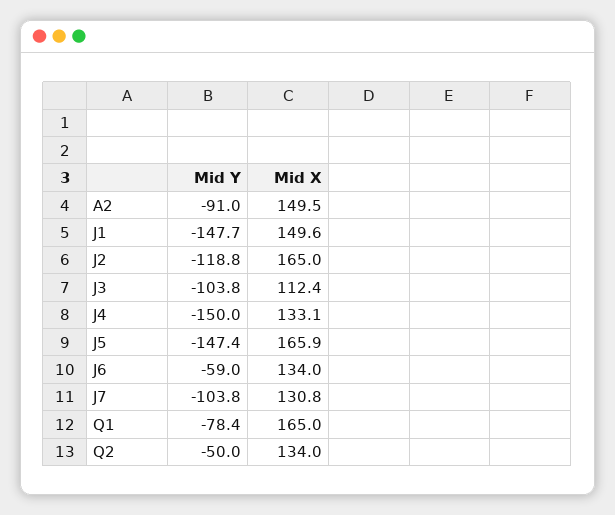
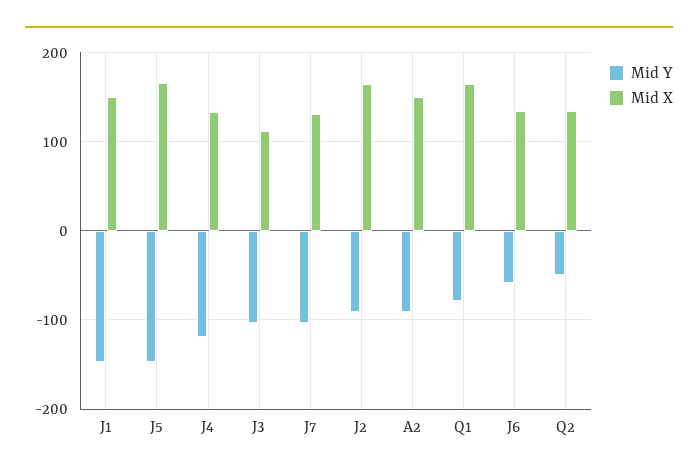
Mid Y, J2: -118.8 -> -90
Mid Y, J4: -150 -> -120

